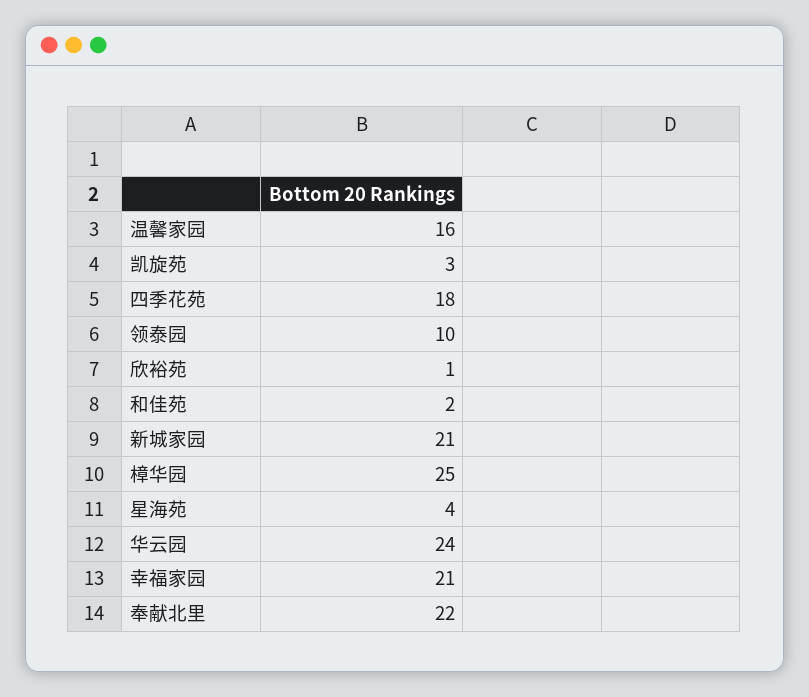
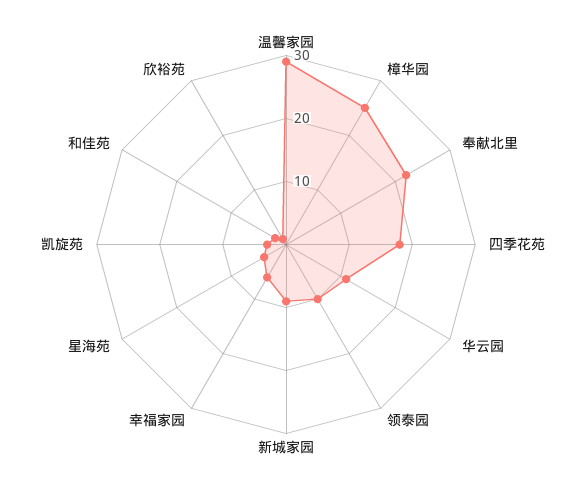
温馨家园: 16 -> 30
新城家园: 21 -> 10
华云园: 24 -> 10
幸福家园: 21 -> 5

